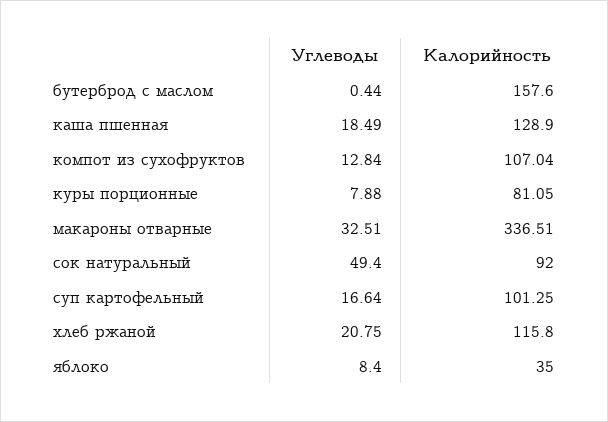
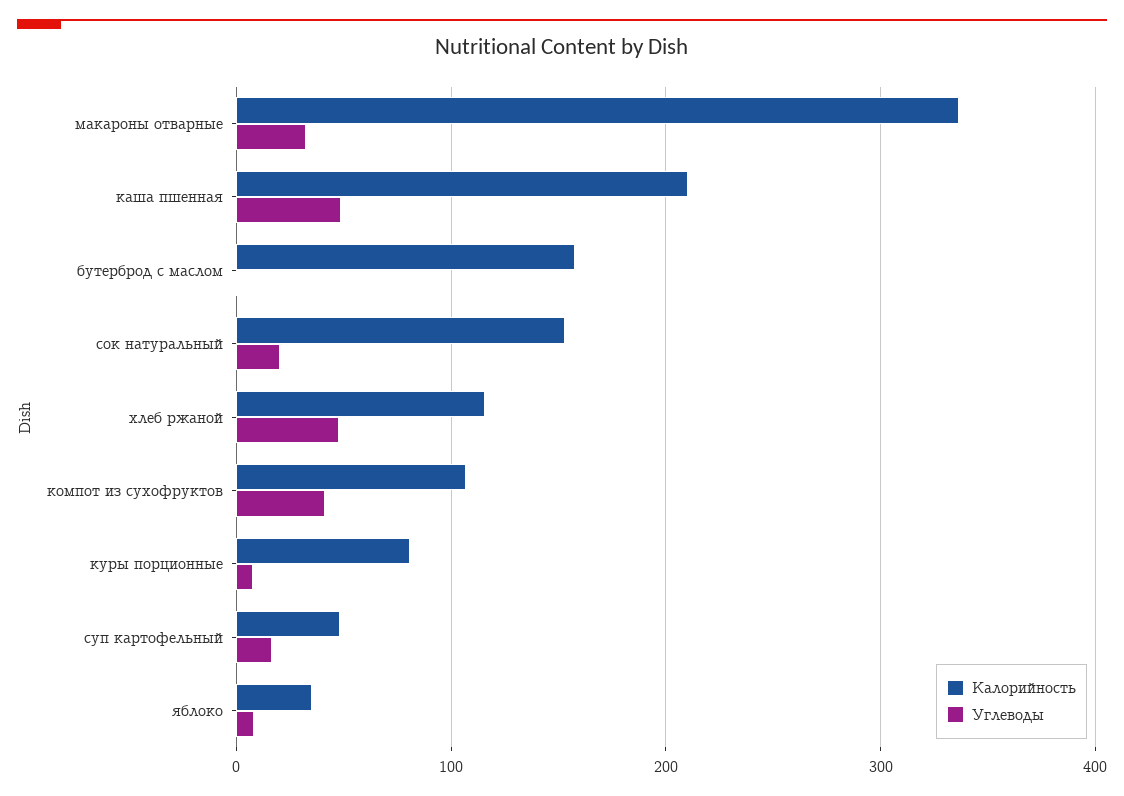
Углеводы, каша пшенная: 18.49 -> 50
Калорийность, каша пшенная: 128.9 -> 210
Углеводы, компот из сухофруктов: 12.84 -> 40
Углеводы, сок натуральный: 49.4 -> 20
Калорийность, сок натуральный: 92 -> 150
Калорийность, суп картофельный: 101.25 -> 50
Углеводы, хлеб ржаной: 20.75 -> 50

